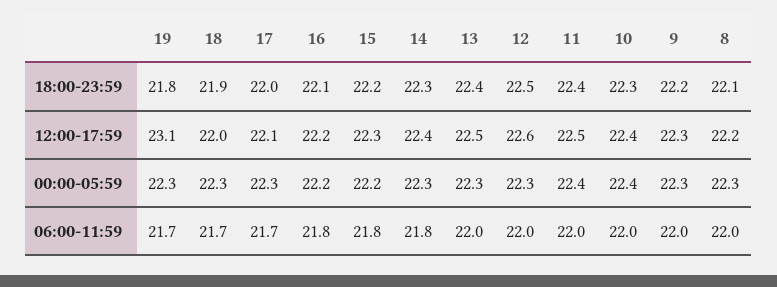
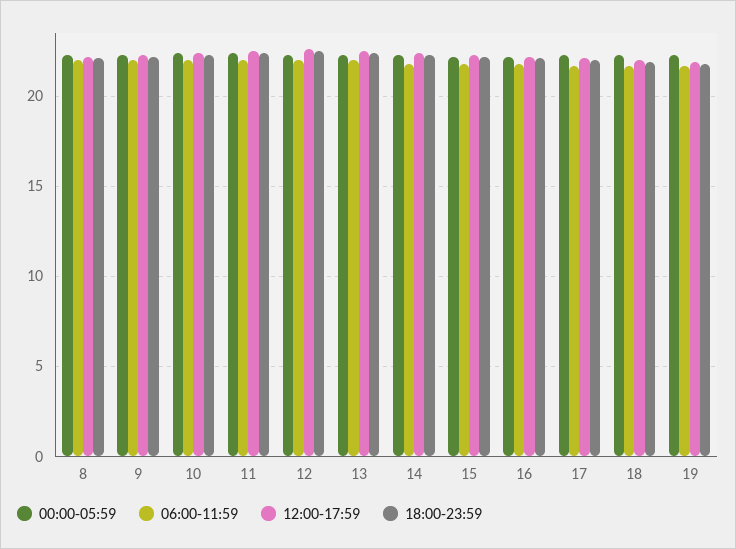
12:00-17:59, 19: 23.1 -> 22

